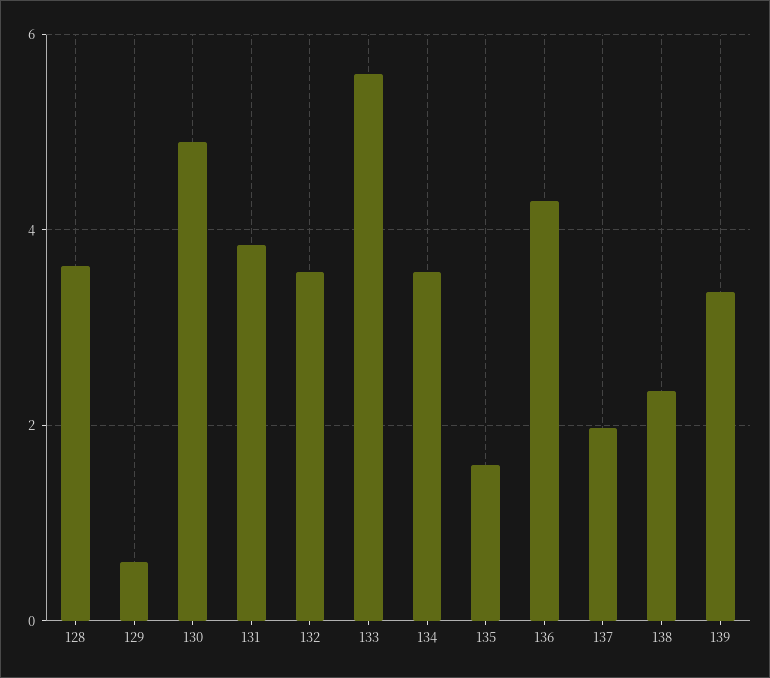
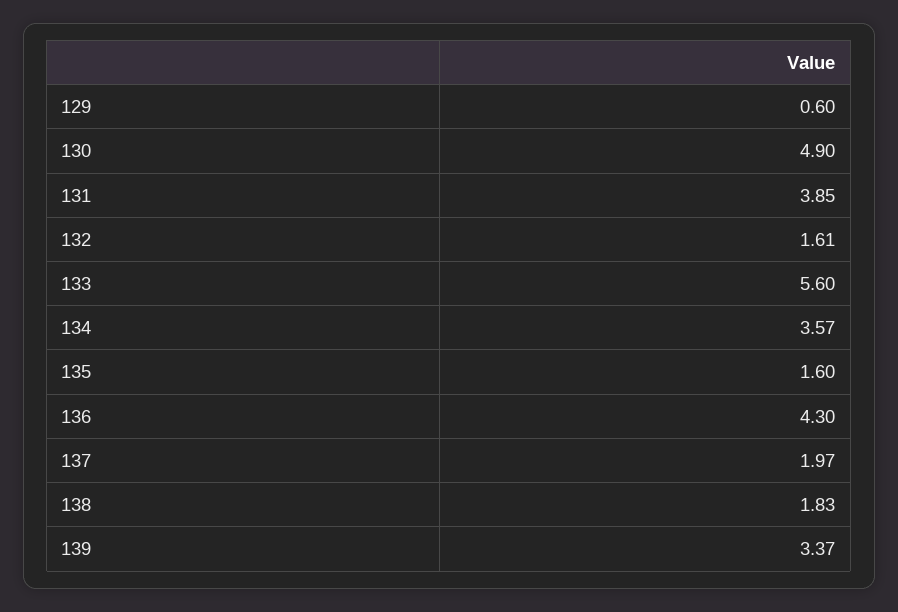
128: 3.6 -> none
132: 3.6 -> 1.61
138: 2.4 -> 1.83

